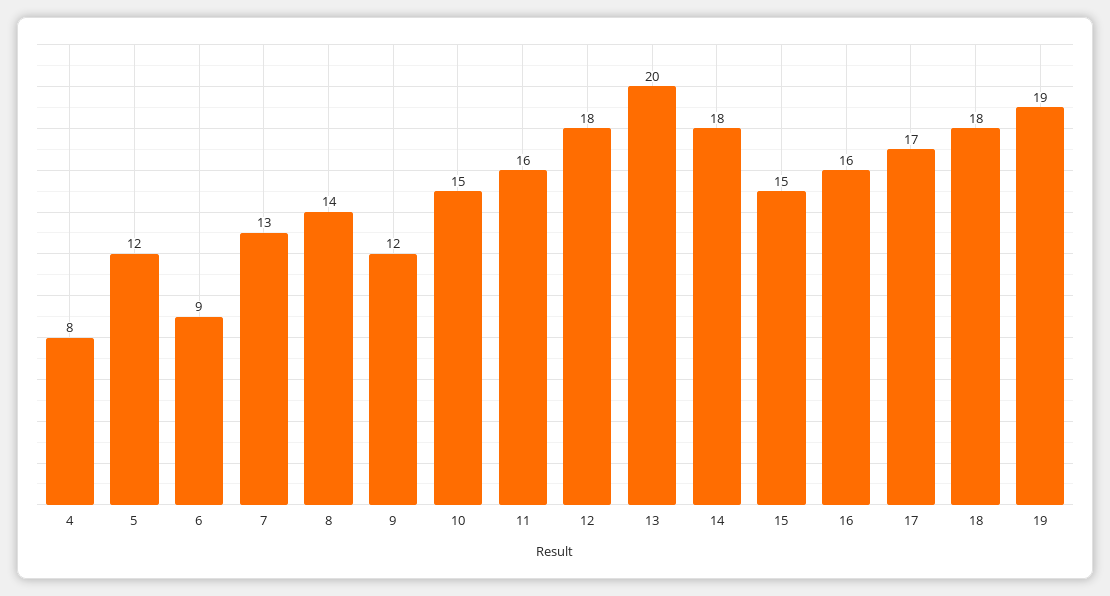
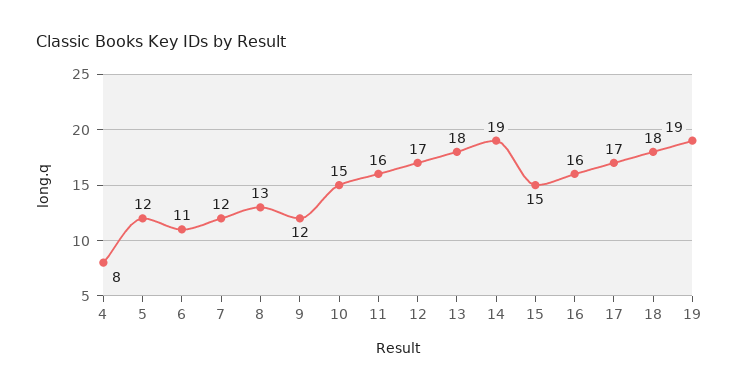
6: 9 -> 11
7: 13 -> 12
8: 14 -> 13
12: 18 -> 17
13: 20 -> 18
14: 18 -> 19

